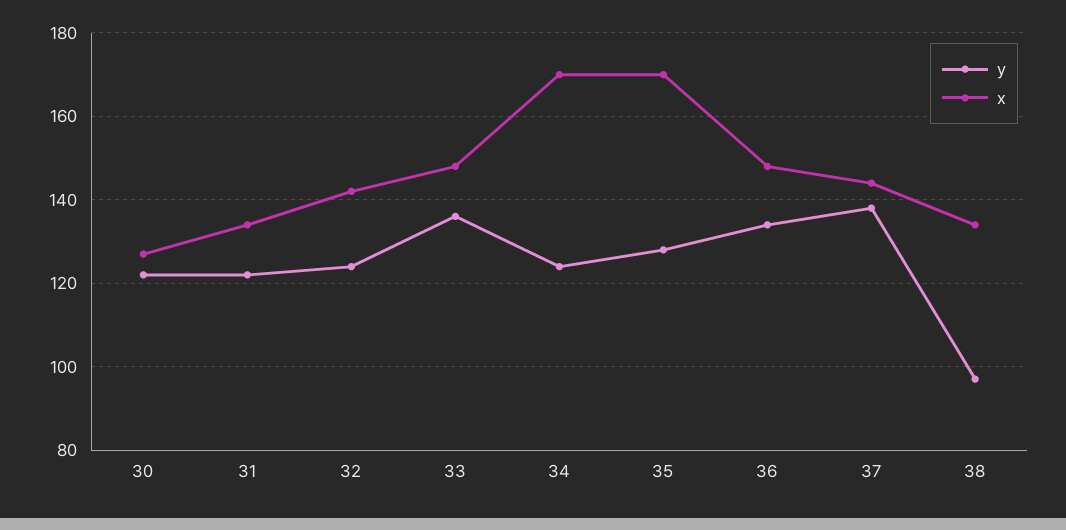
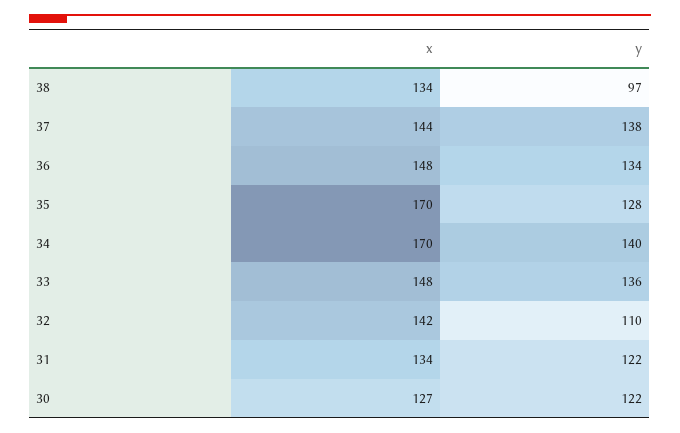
y, 32: 125 -> 110
y, 34: 125 -> 140

